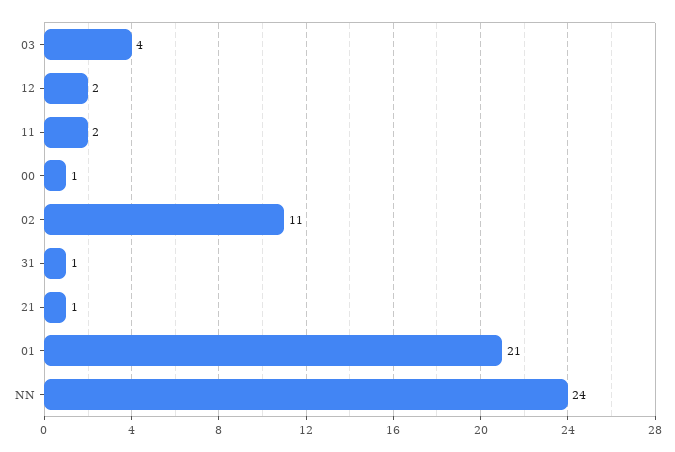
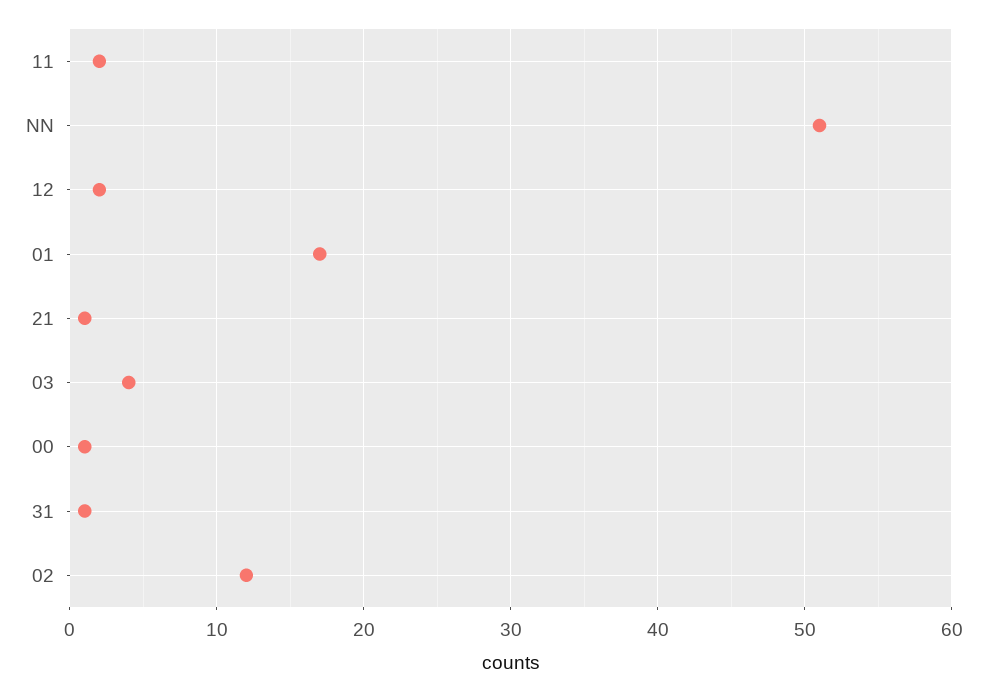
02: 11 -> 12
01: 21 -> 17
NN: 24 -> 51

